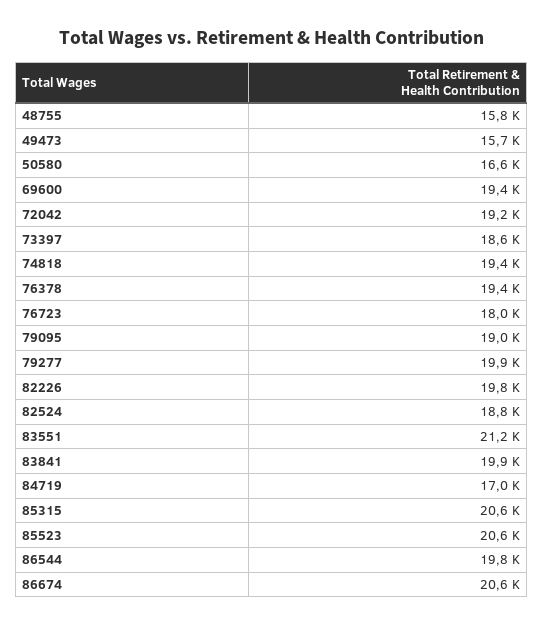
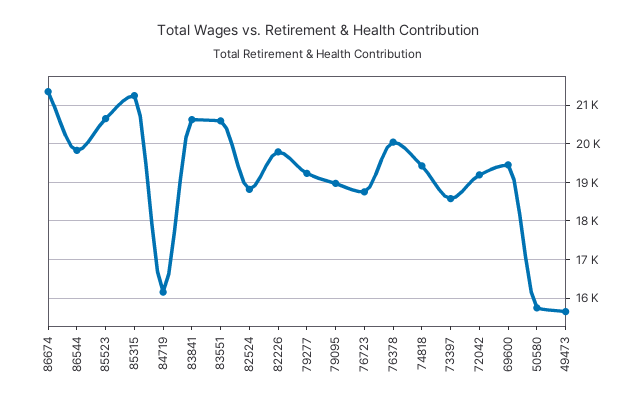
48755: 15800 -> none
50580: 16600 -> 15800
76378: 19400 -> 20000
76723: 18000 -> 18800
79277: 19900 -> 19200
83551: 21200 -> 20600
83841: 19900 -> 20600
84719: 17000 -> 16200
85315: 20600 -> 21200
86674: 20600 -> 21400

